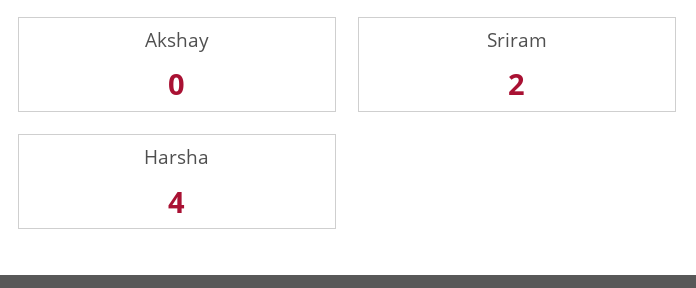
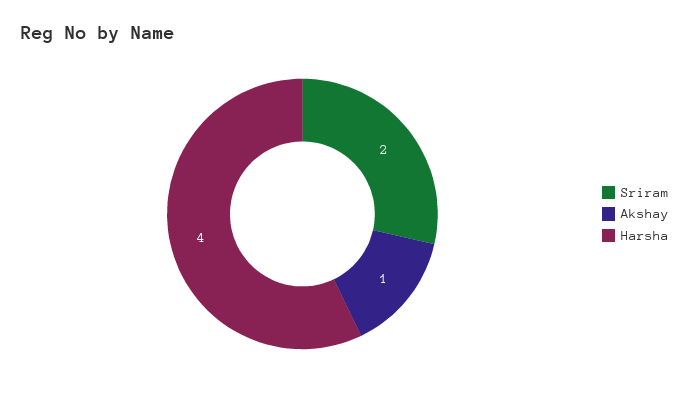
Akshay: 0 -> 1

